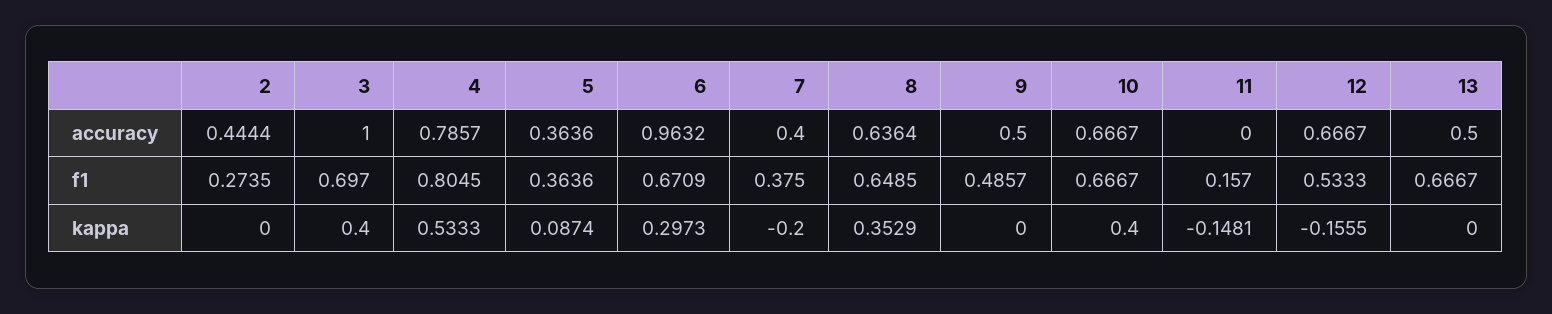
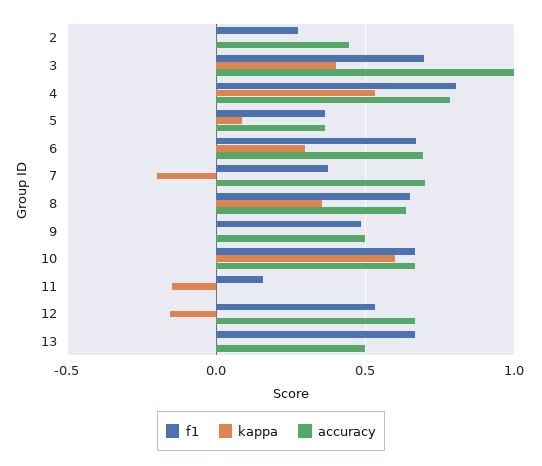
accuracy, 6: 0.9632 -> 0.7
accuracy, 7: 0.4 -> 0.7
kappa, 10: 0.4 -> 0.6

